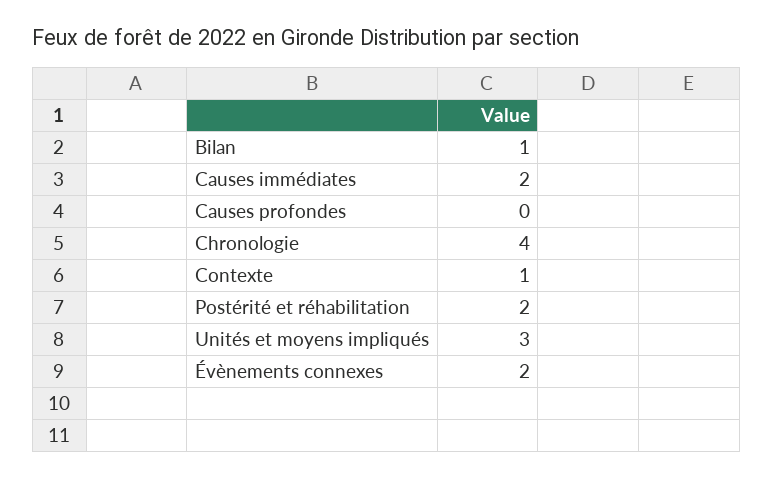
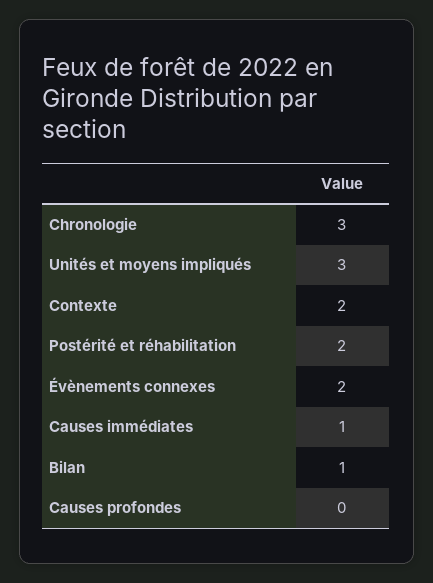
Causes immédiates: 2 -> 1
Chronologie: 4 -> 3
Contexte: 1 -> 2

